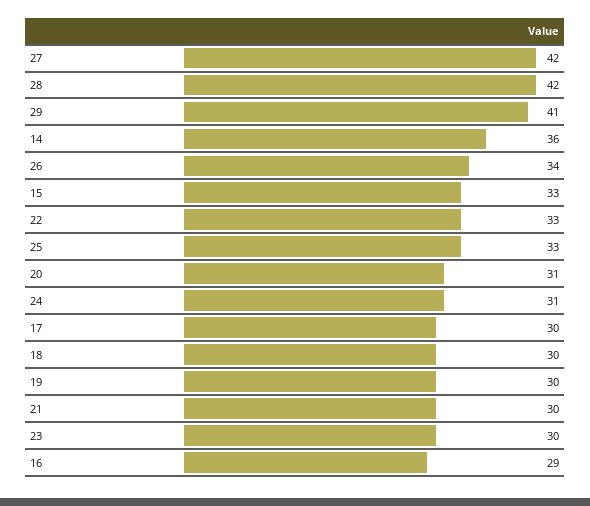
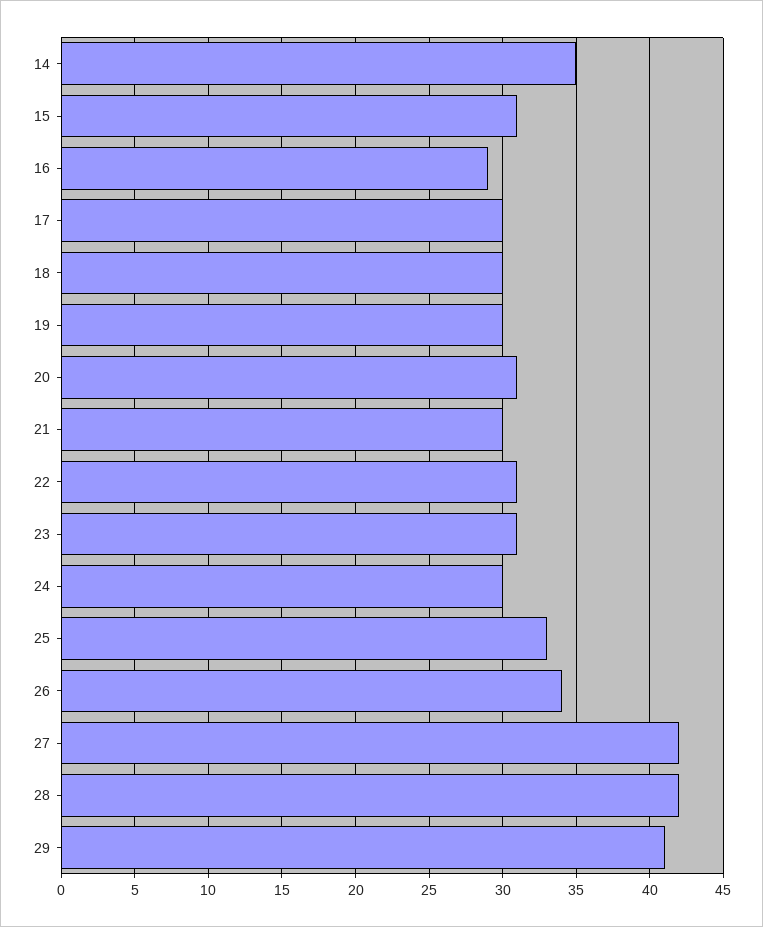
14: 36 -> 35
15: 33 -> 31
22: 33 -> 31
24: 31 -> 30
23: 30 -> 31

